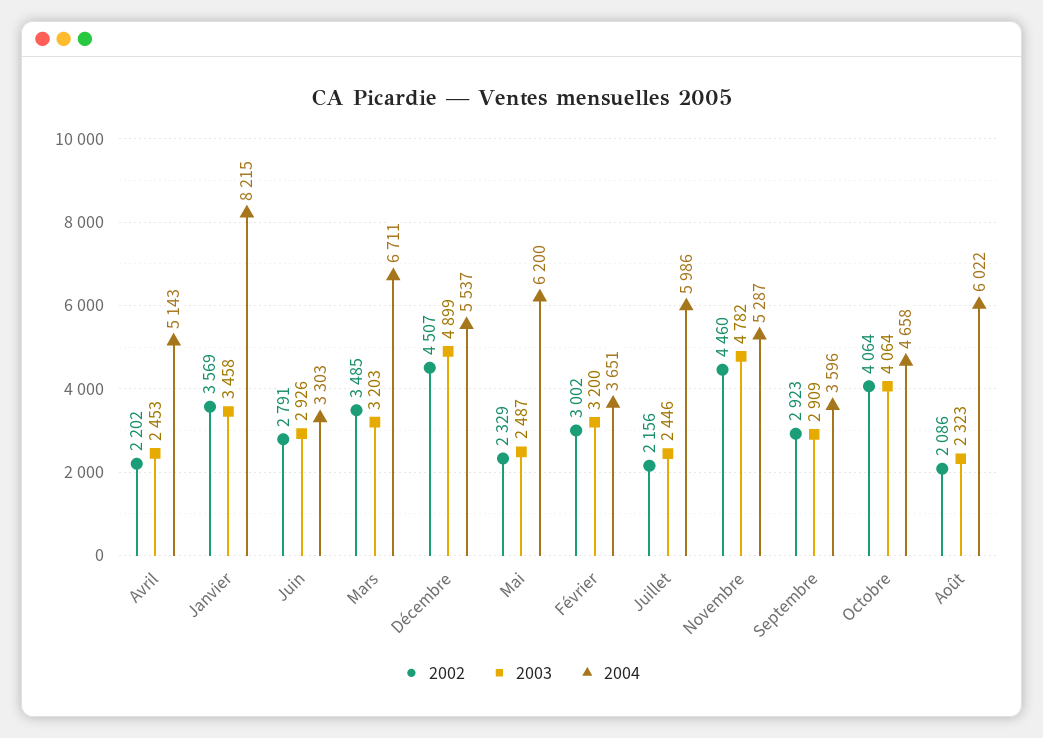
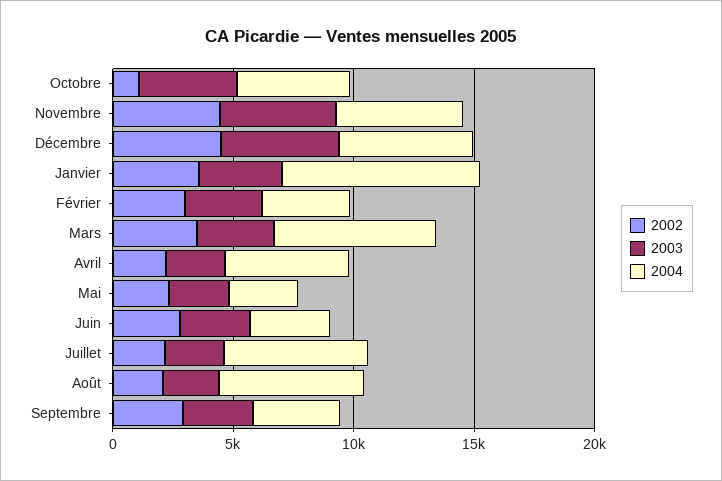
2004, Mai: 6200 -> 3000
2002, Octobre: 4064 -> 1000

